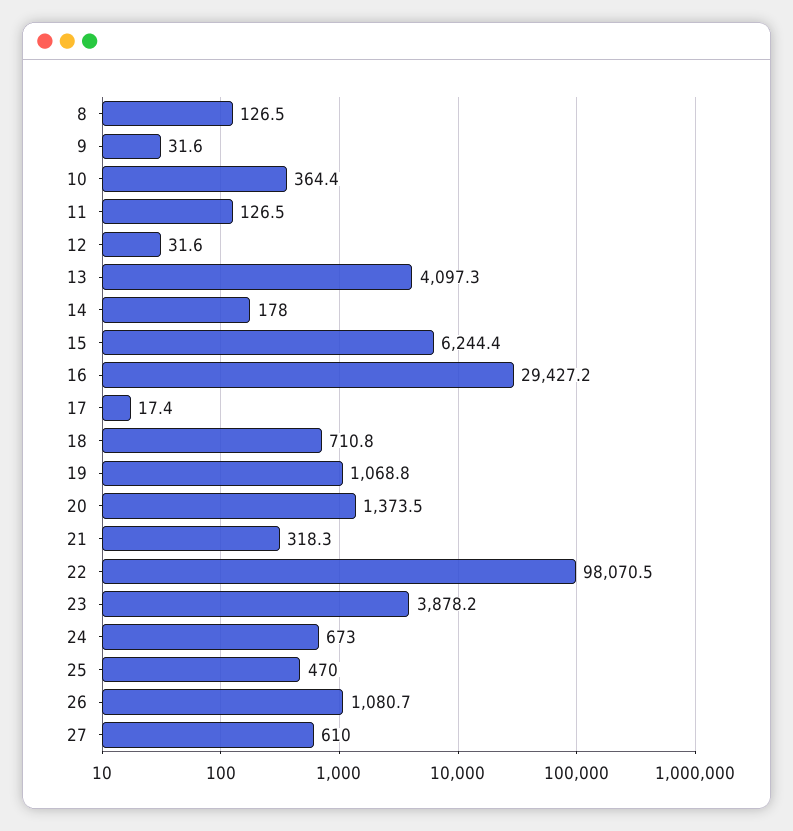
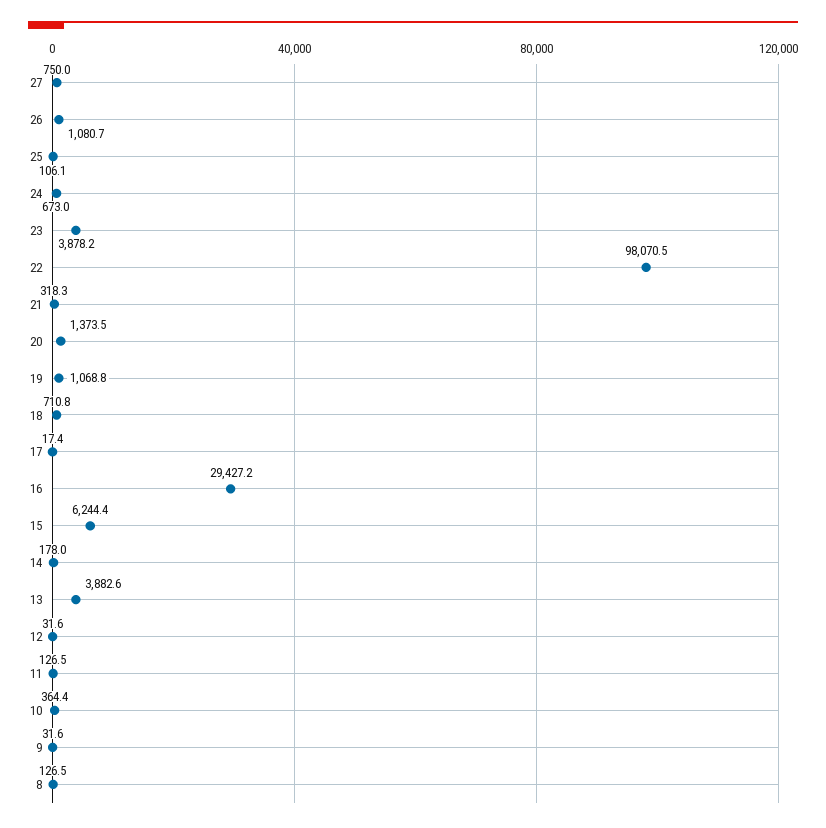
13: 4097.3 -> 3882.6
25: 470 -> 106.1
27: 610 -> 750

